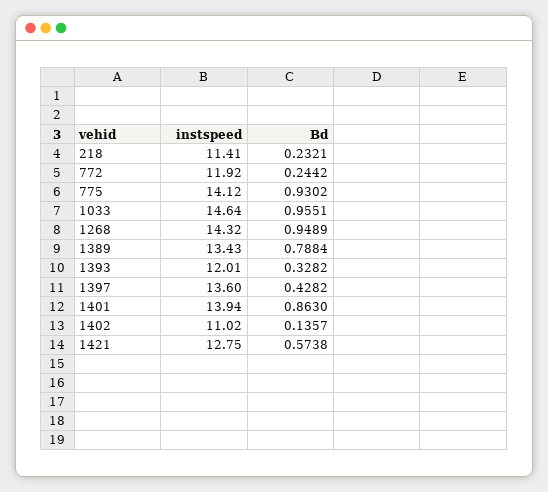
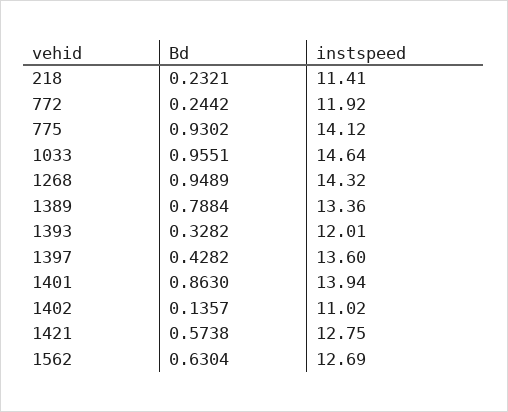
instspeed, 1389: 13.43 -> 13.36
Bd, 1562: none -> 0.6304
instspeed, 1562: none -> 12.69

